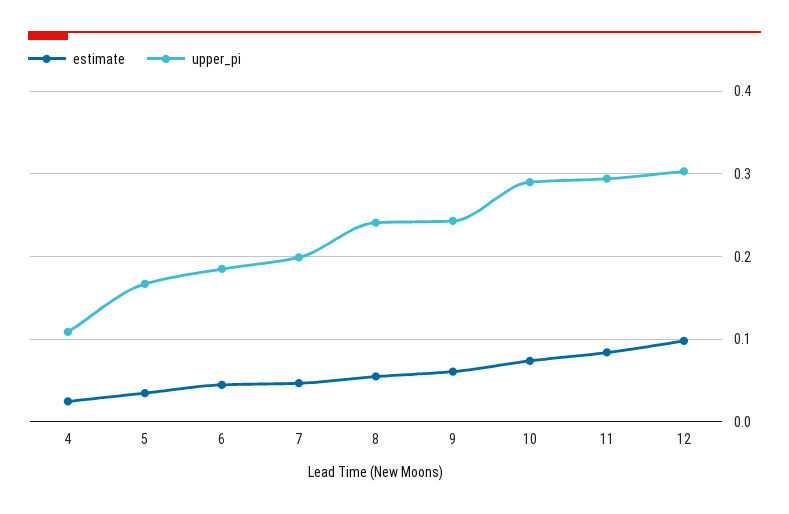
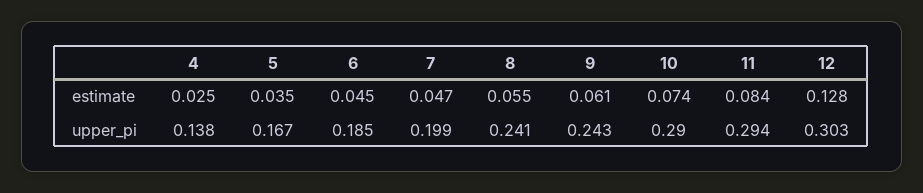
upper_pi, 4: 0.11 -> 0.138
estimate, 12: 0.1 -> 0.128

